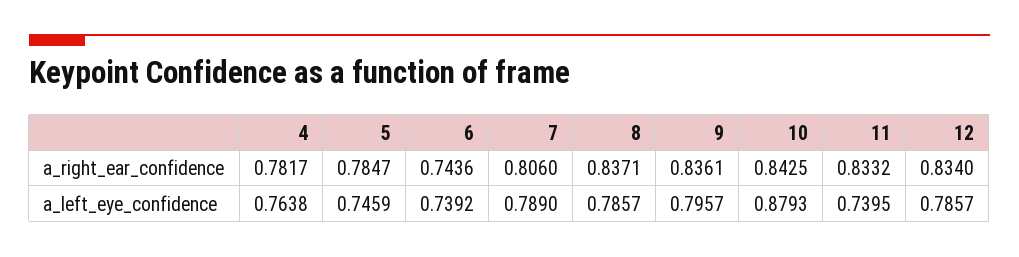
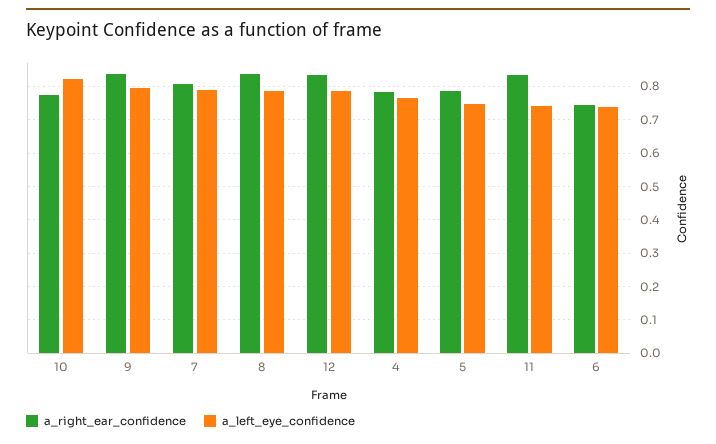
a_right_ear_confidence, 10: 0.8425 -> 0.78
a_left_eye_confidence, 10: 0.8793 -> 0.82

